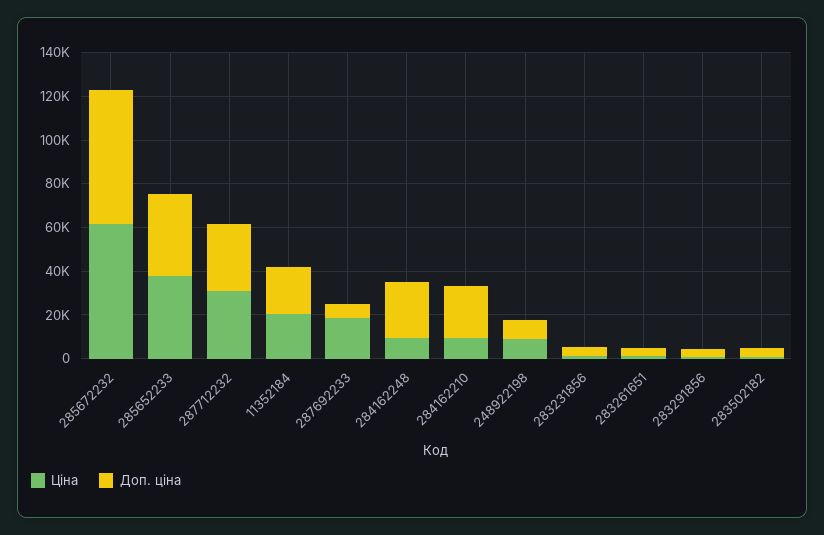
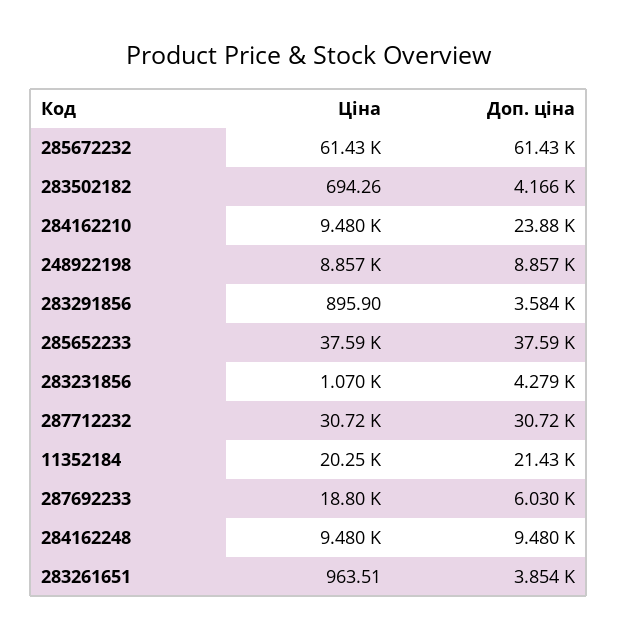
Доп. ціна, 284162248: 25000 -> 9480

